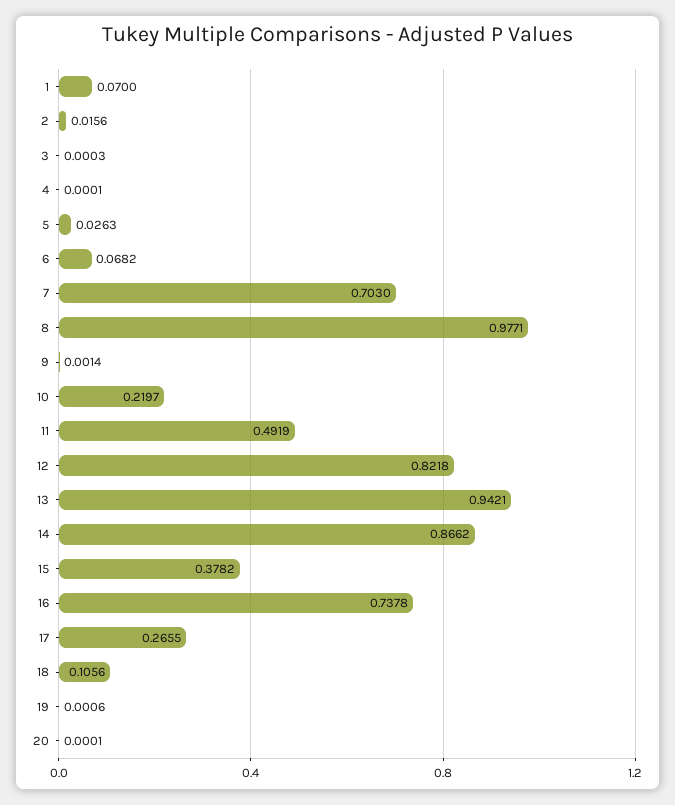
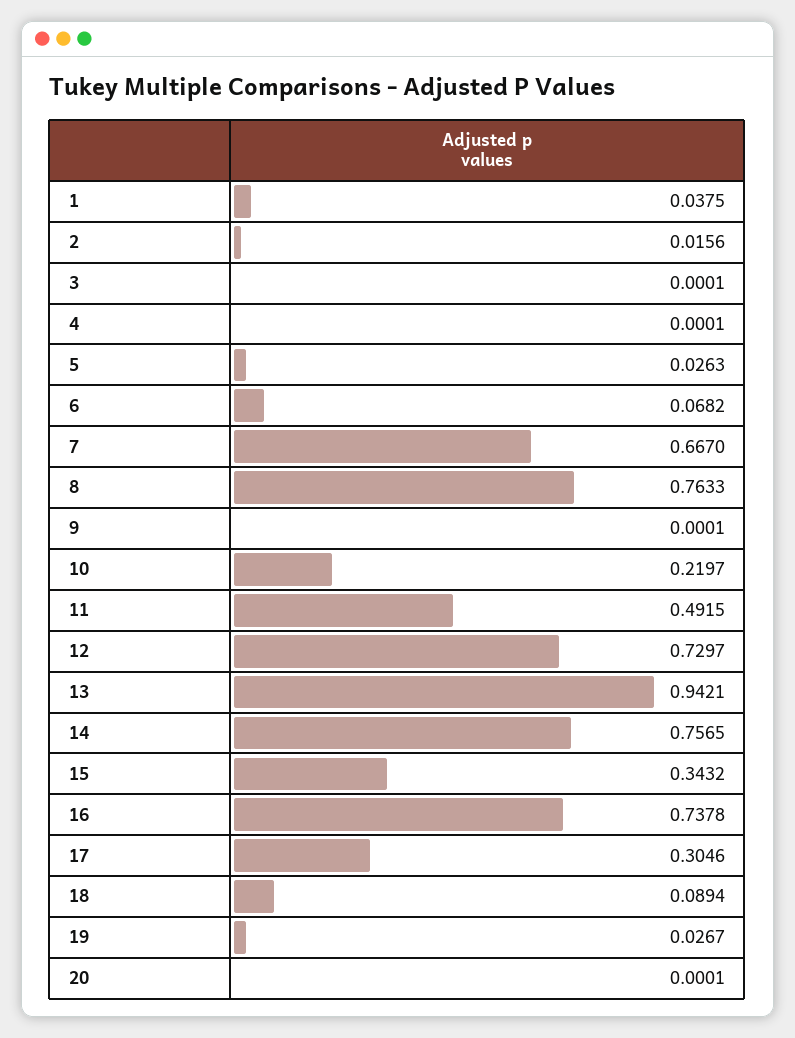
1: 0.07 -> 0.0375
3: 0.0003 -> 0.0001
7: 0.703 -> 0.667
8: 0.9771 -> 0.7633
9: 0.0014 -> 0.0001
11: 0.4919 -> 0.4915
12: 0.8218 -> 0.7297
14: 0.8662 -> 0.7565
15: 0.3782 -> 0.3432
17: 0.2655 -> 0.3046
18: 0.1056 -> 0.0894
19: 0.0006 -> 0.0267

